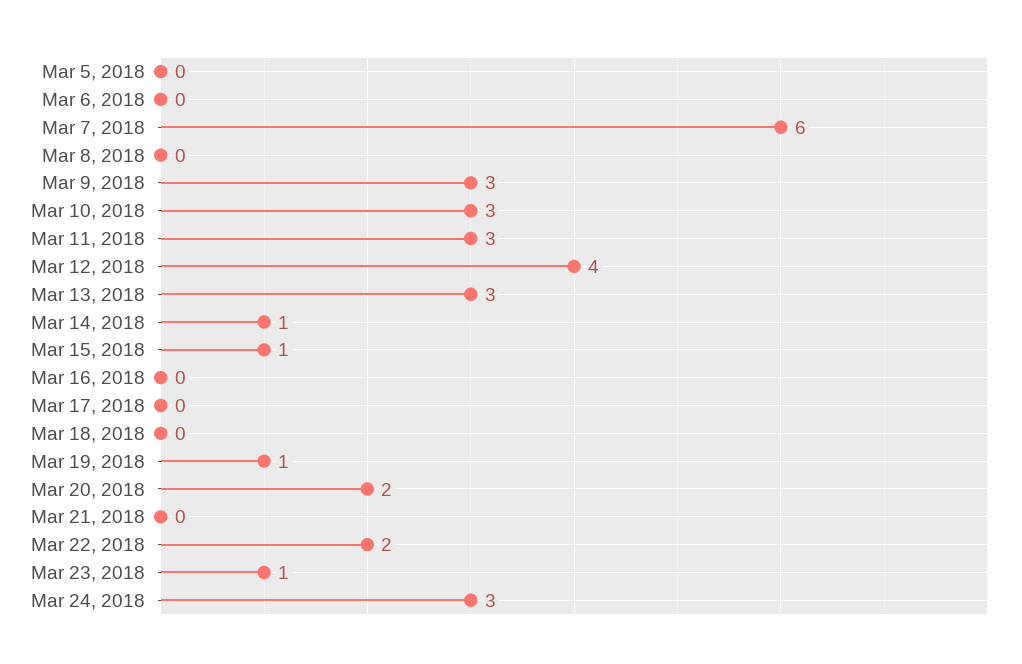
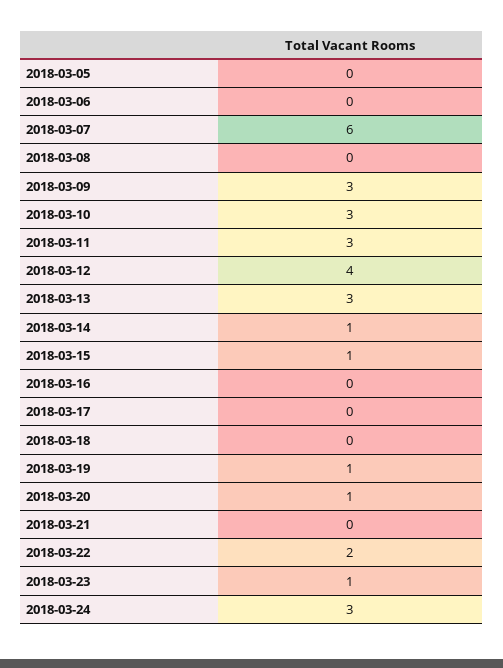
Mar 20, 2018: 2 -> 1

